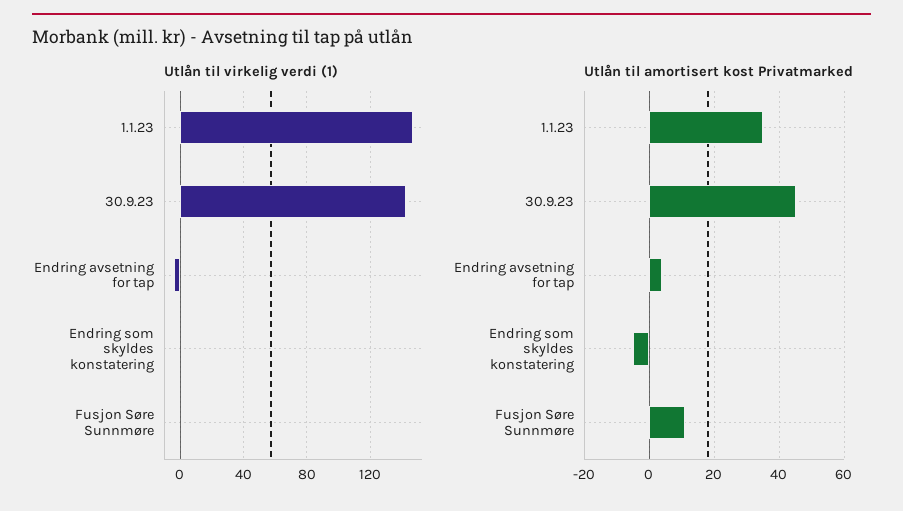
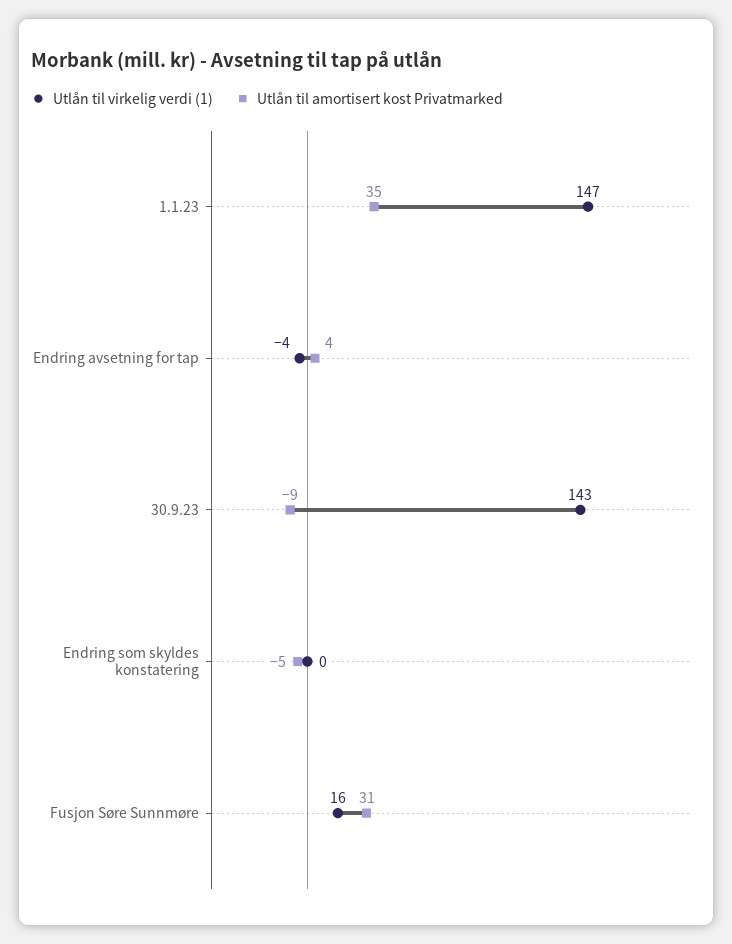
Utlån til virkelig verdi (1), Fusjon Søre Sunnmøre: 0 -> 16
Utlån til amortisert kost Privatmarked, 30.9.23: 45 -> -9
Utlån til amortisert kost Privatmarked, Fusjon Søre Sunnmøre: 10 -> 31

